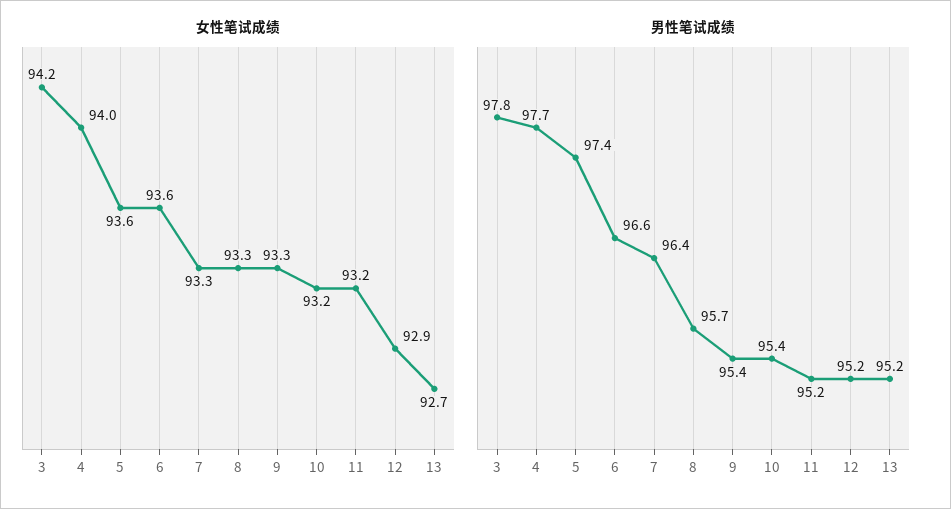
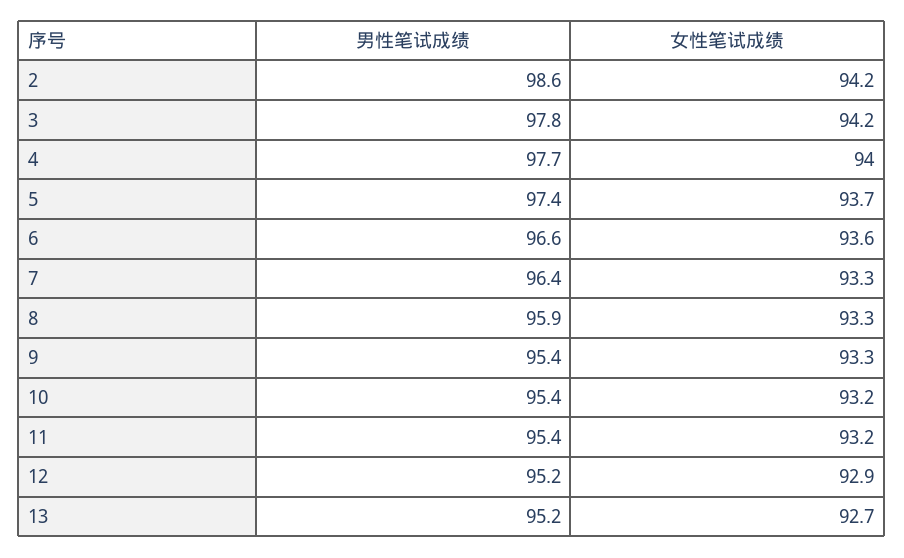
女性笔试成绩, 5: 93.6 -> 93.7
男性笔试成绩, 8: 95.7 -> 95.9
男性笔试成绩, 11: 95.2 -> 95.4
男性笔试成绩, 2: none -> 98.6
女性笔试成绩, 2: none -> 94.2

